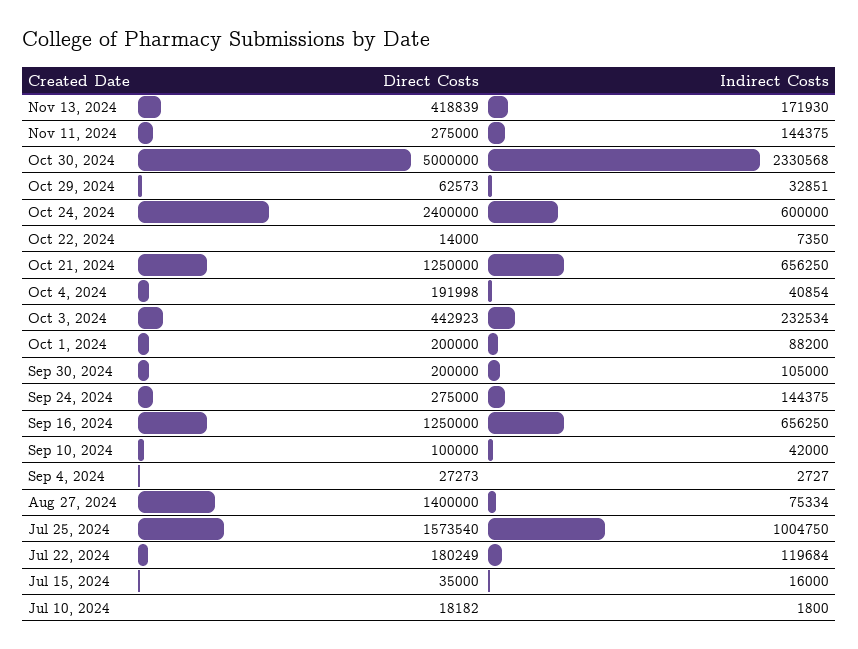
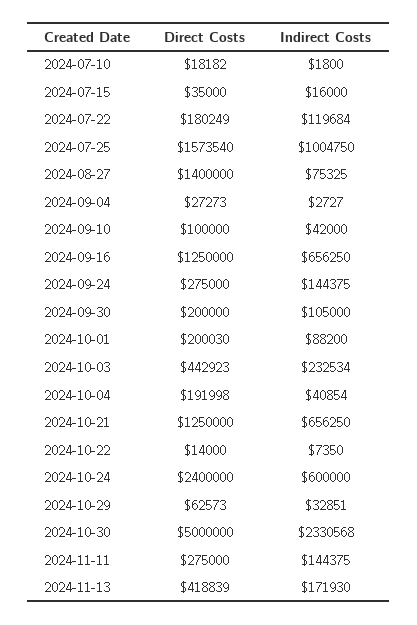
Direct Costs, Oct 1, 2024: 200000 -> 200030
Indirect Costs, Aug 27, 2024: 75334 -> 75325

